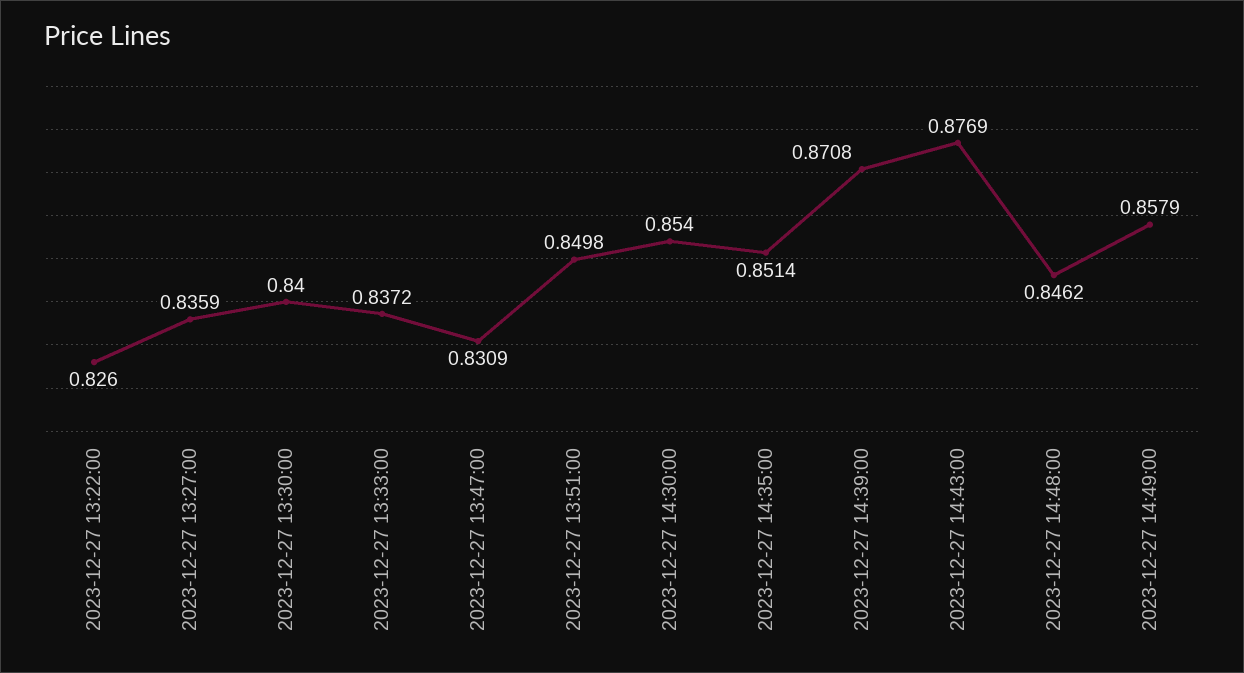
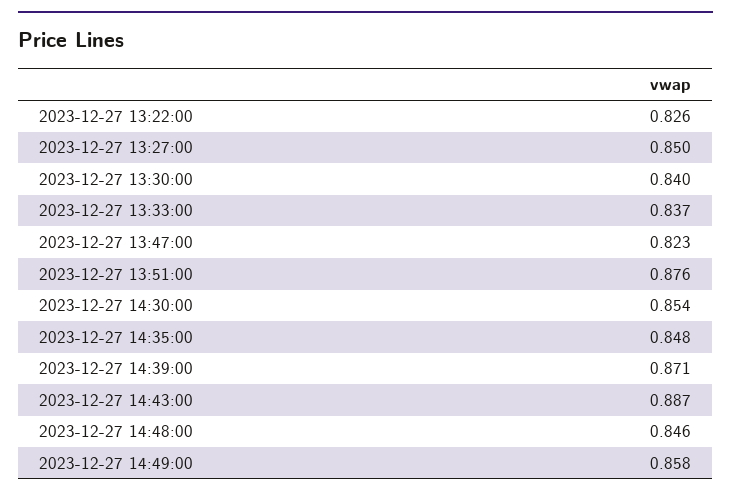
2023-12-27 13:27:00: 0.8359 -> 0.85
2023-12-27 13:47:00: 0.8309 -> 0.823
2023-12-27 13:51:00: 0.8498 -> 0.876
2023-12-27 14:35:00: 0.8514 -> 0.848
2023-12-27 14:43:00: 0.8769 -> 0.887

